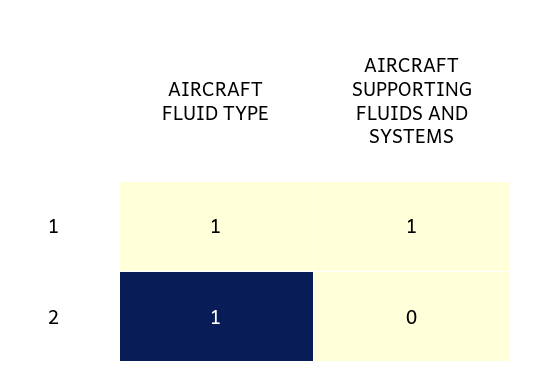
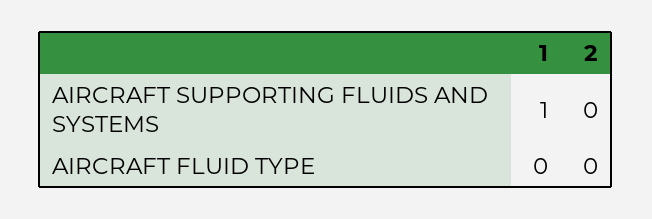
AIRCRAFT FLUID TYPE, 1: 1 -> 0
AIRCRAFT FLUID TYPE, 2: 1 -> 0

